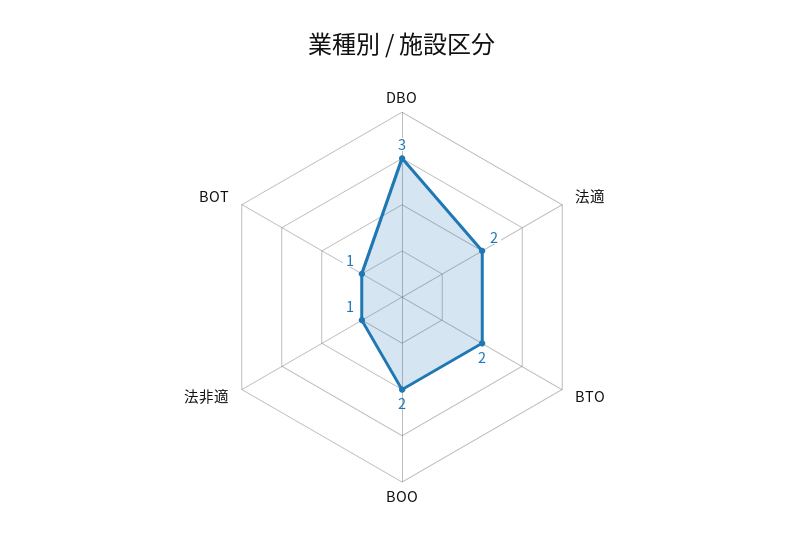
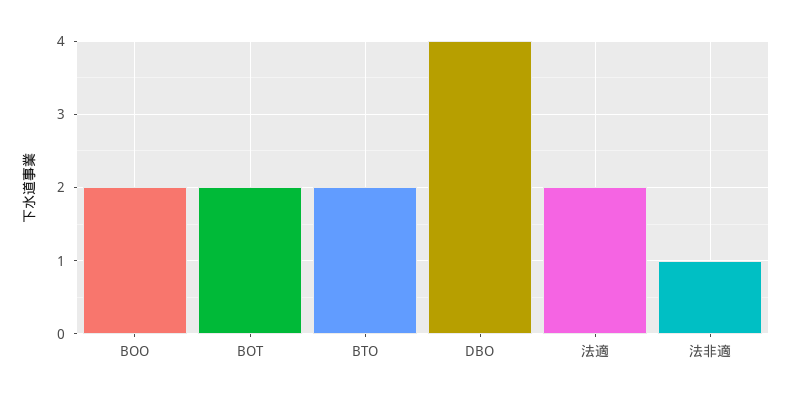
DBO: 3 -> 4
BOT: 1 -> 2

